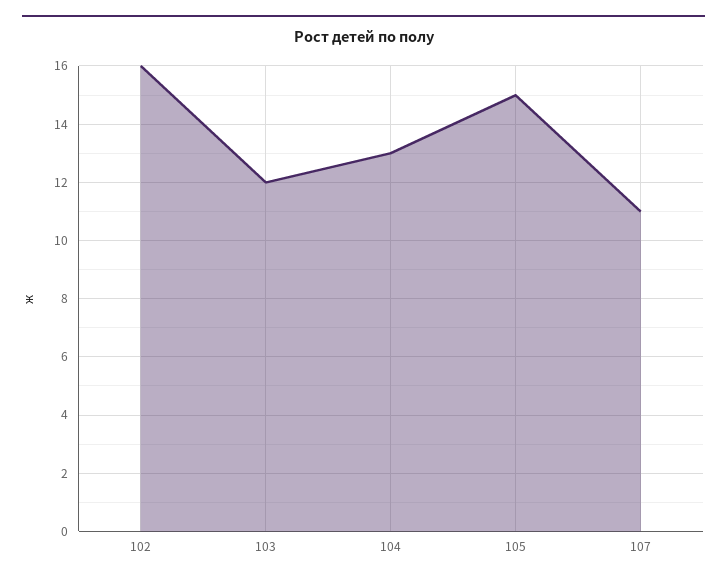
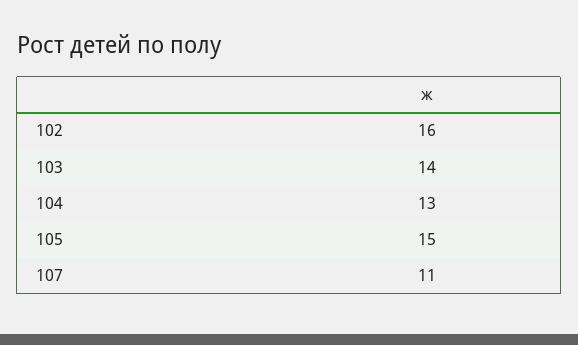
103: 12 -> 14

